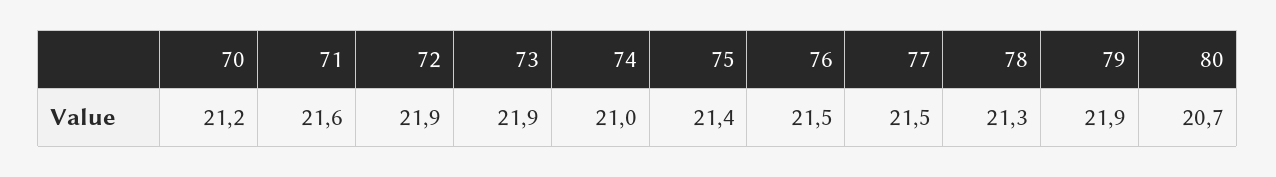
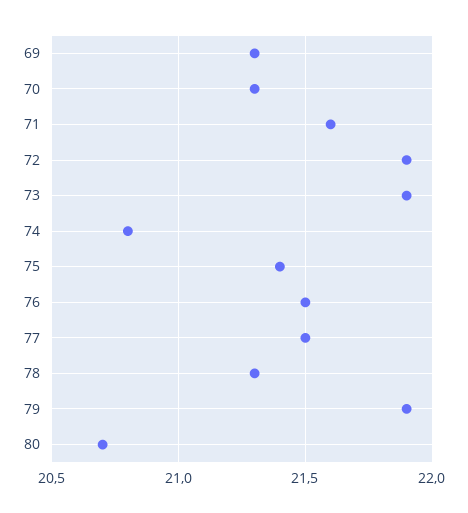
70: 21.2 -> 21.3
74: 21 -> 20.8
69: none -> 21.3

